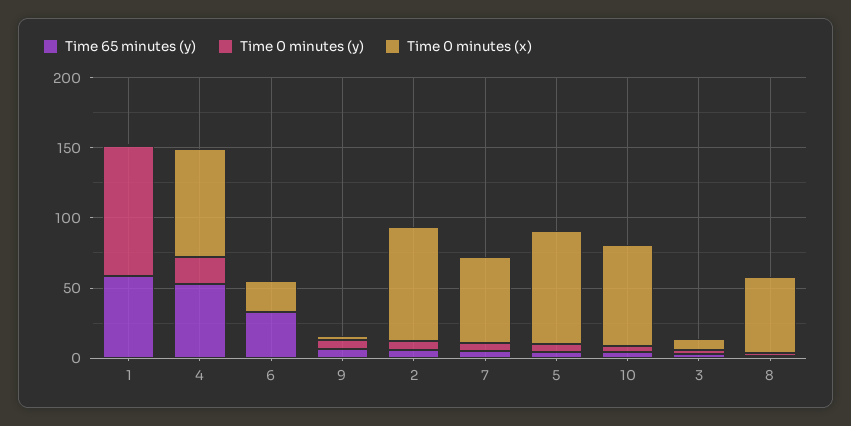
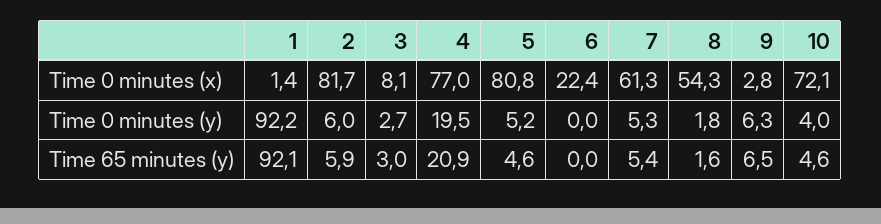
Time 65 minutes (y), 1: 60 -> 92.1
Time 65 minutes (y), 4: 50 -> 20.9
Time 65 minutes (y), 6: 30 -> 0

